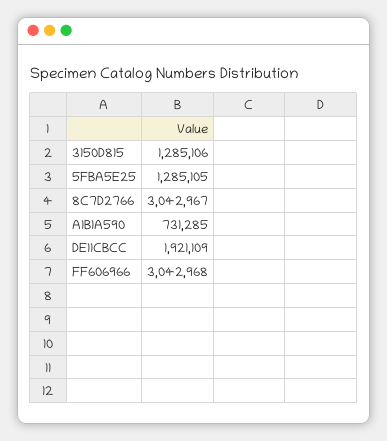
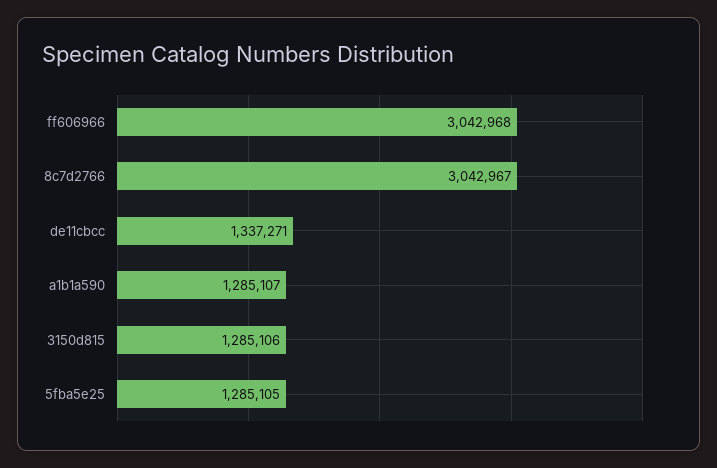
A1B1A590: 731285 -> 1285107
DE11CBCC: 1921109 -> 1337271

